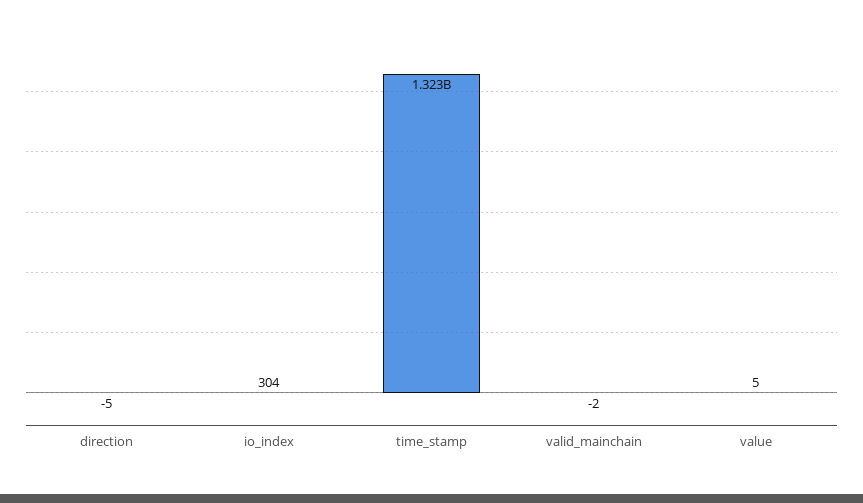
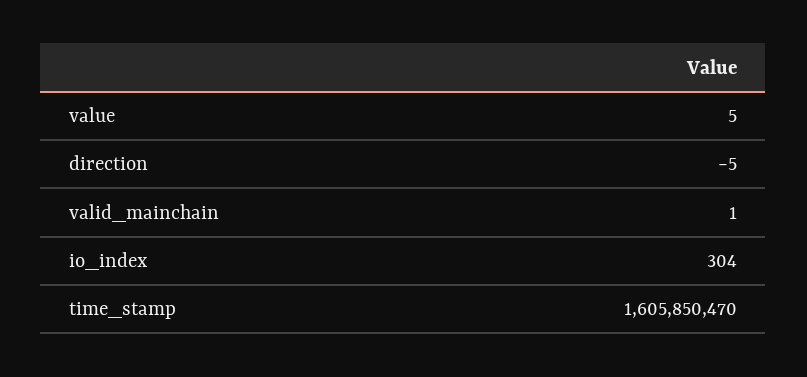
time_stamp: 1323000000 -> 1605850470
valid_mainchain: -2 -> 1

